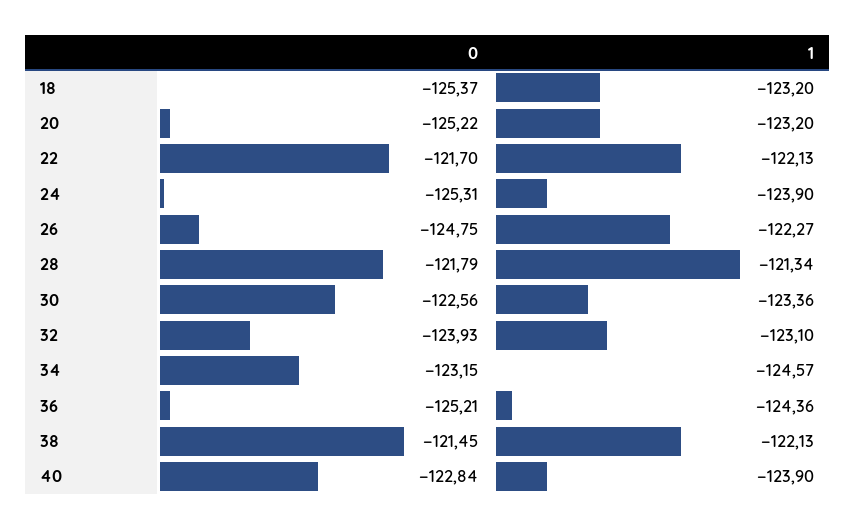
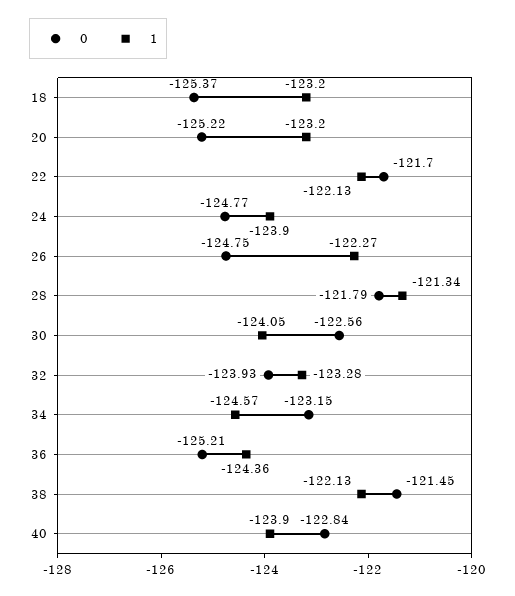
0, 24: -125.31 -> -124.77
1, 30: -123.36 -> -124.05
1, 32: -123.1 -> -123.28

